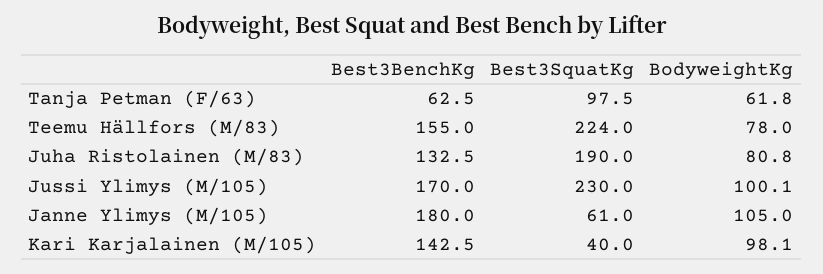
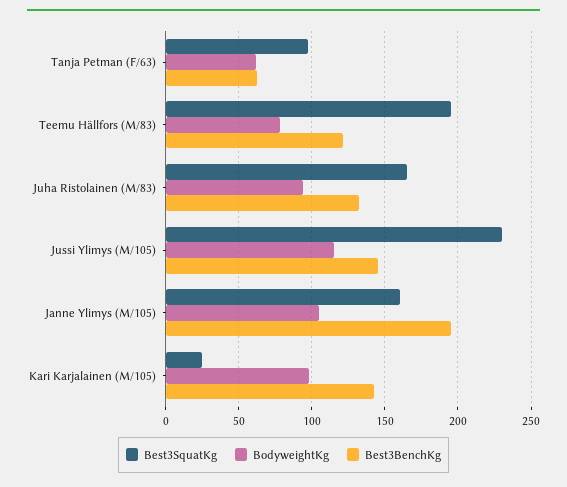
Best3BenchKg, Teemu Hällfors (M/83): 155 -> 120
Best3SquatKg, Teemu Hällfors (M/83): 224 -> 195
Best3SquatKg, Juha Ristolainen (M/83): 190 -> 165
BodyweightKg, Juha Ristolainen (M/83): 80.8 -> 95
Best3BenchKg, Jussi Ylimys (M/105): 170 -> 145
BodyweightKg, Jussi Ylimys (M/105): 100.1 -> 115
Best3BenchKg, Janne Ylimys (M/105): 180 -> 195
Best3SquatKg, Janne Ylimys (M/105): 61 -> 160
Best3SquatKg, Kari Karjalainen (M/105): 40 -> 25

